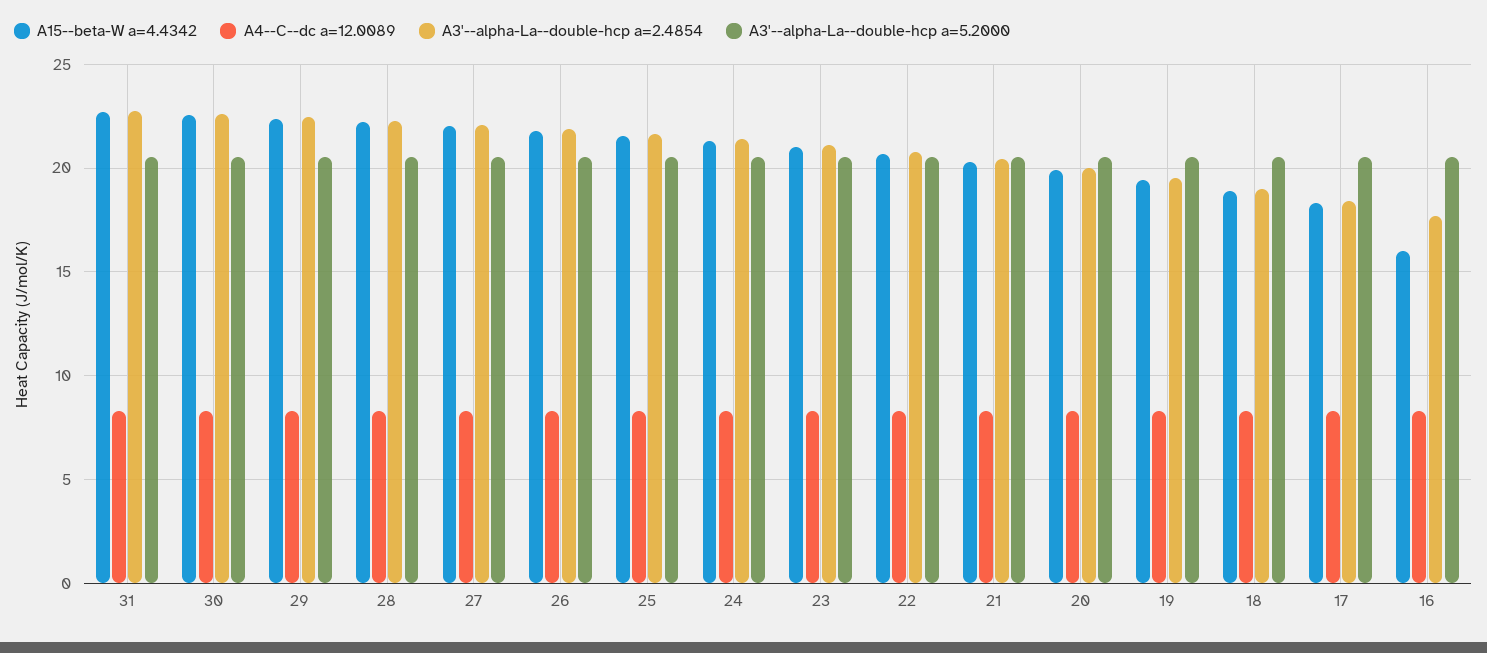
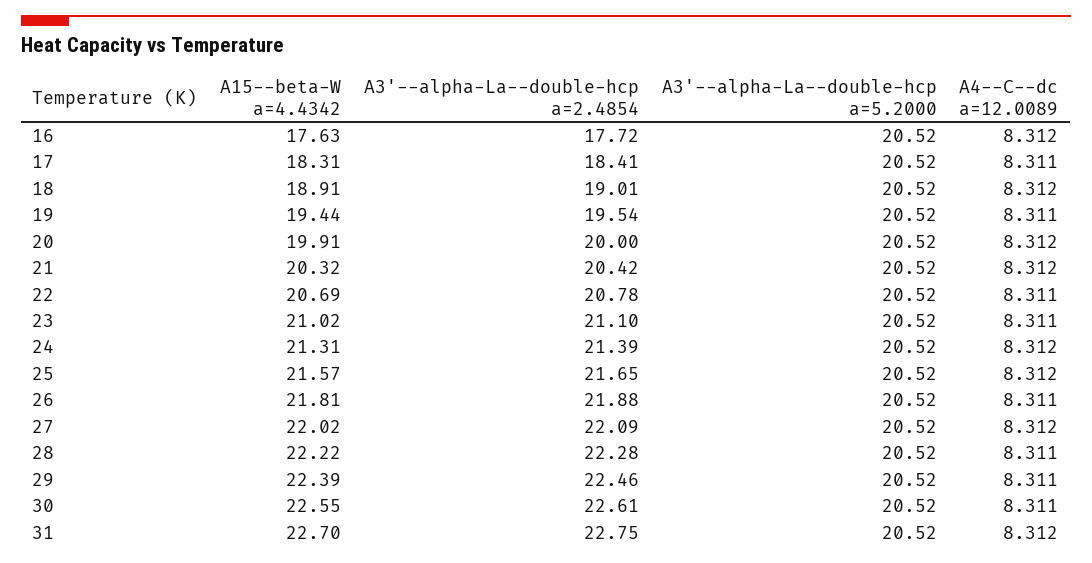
A15--beta-W a=4.4342, 16: 16 -> 17.63

